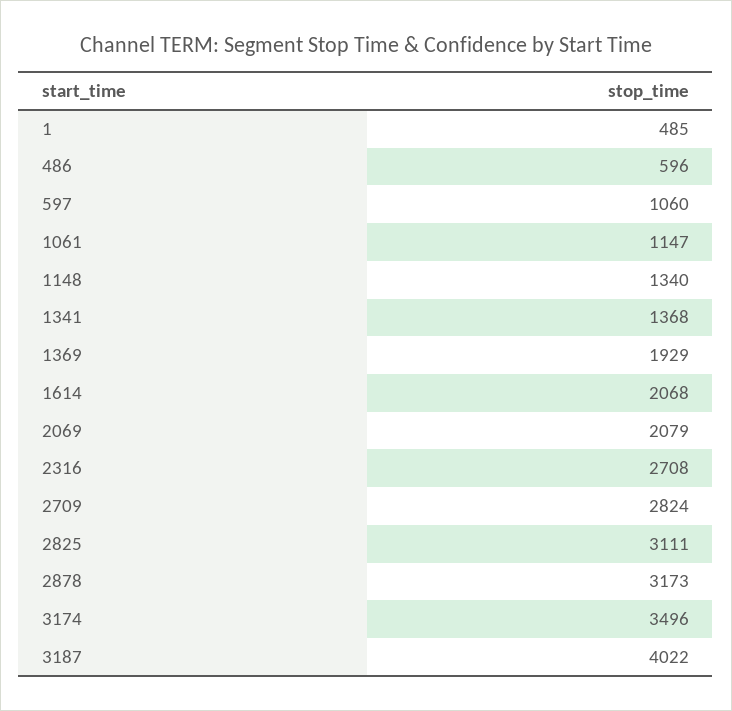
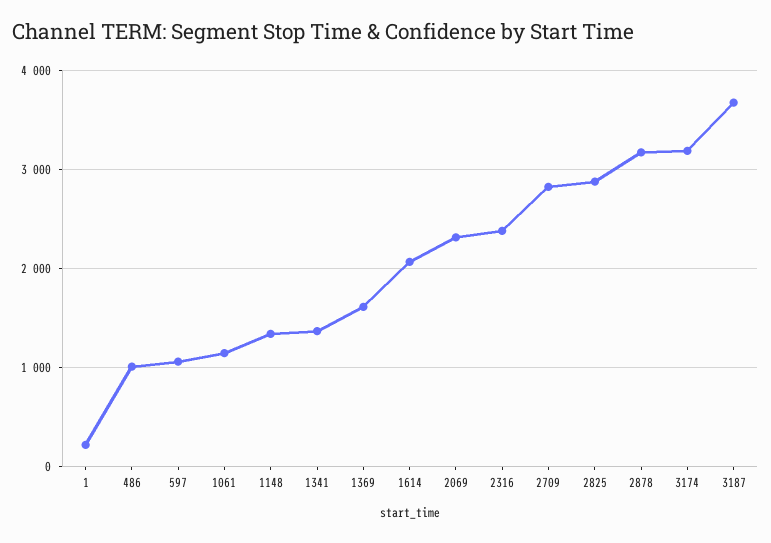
1: 485 -> 200
486: 596 -> 1000
1369: 1929 -> 1600
2069: 2079 -> 2300
2316: 2708 -> 2400
2825: 3111 -> 2900
3174: 3496 -> 3200
3187: 4022 -> 3700

